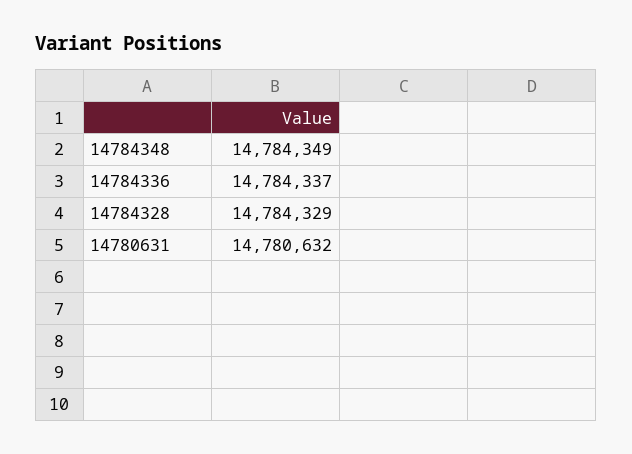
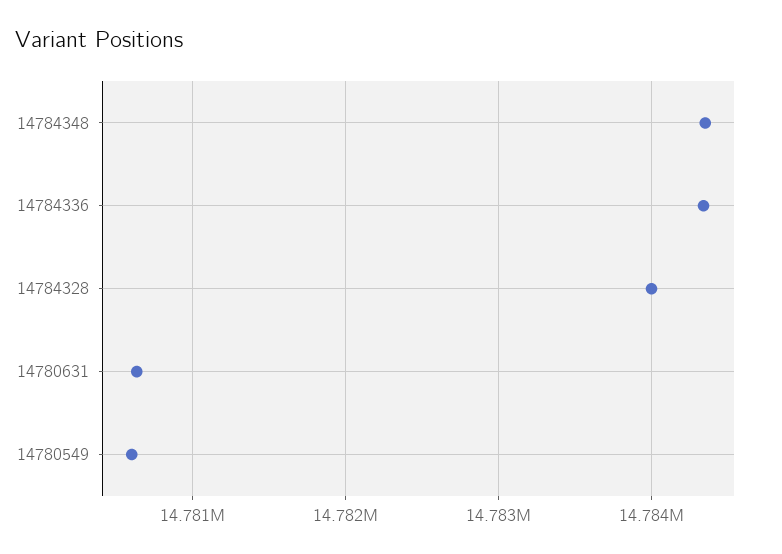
14784328: 14784329 -> 14784000
14780549: none -> 14780600

